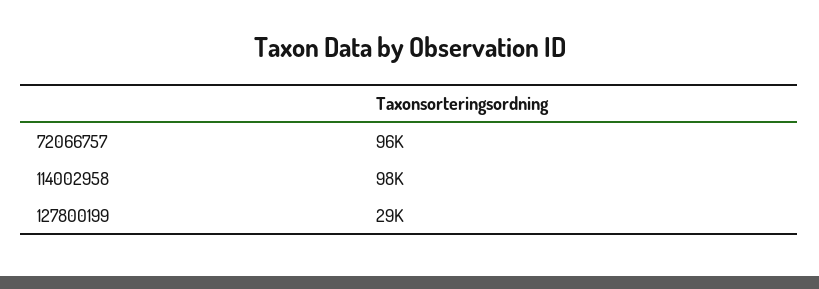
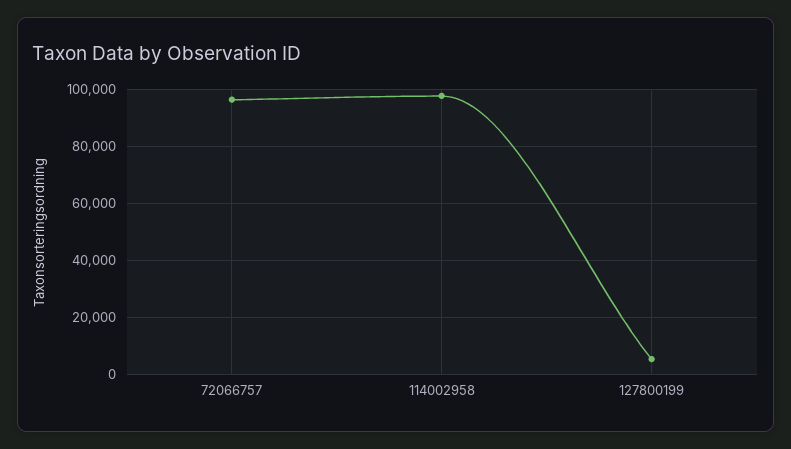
127800199: 29000 -> 5000

